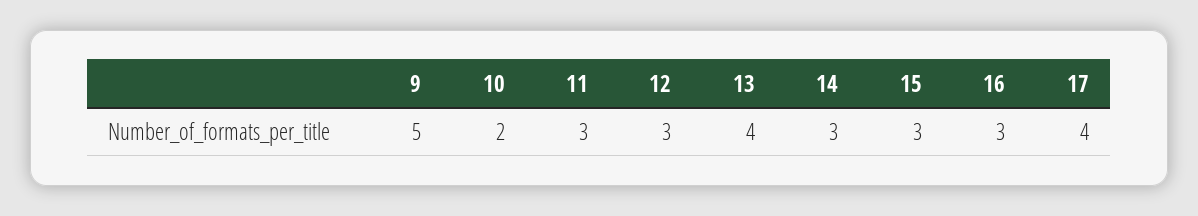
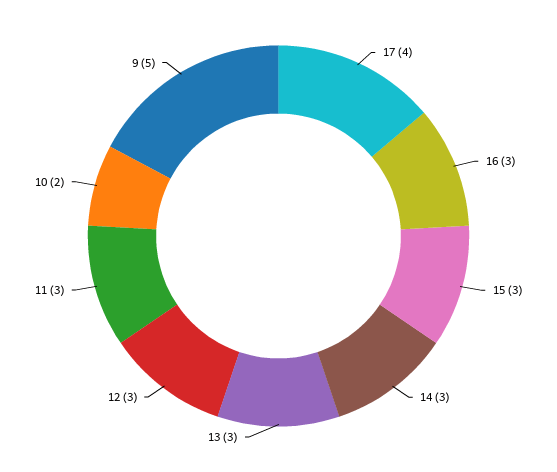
13: 4 -> 3

